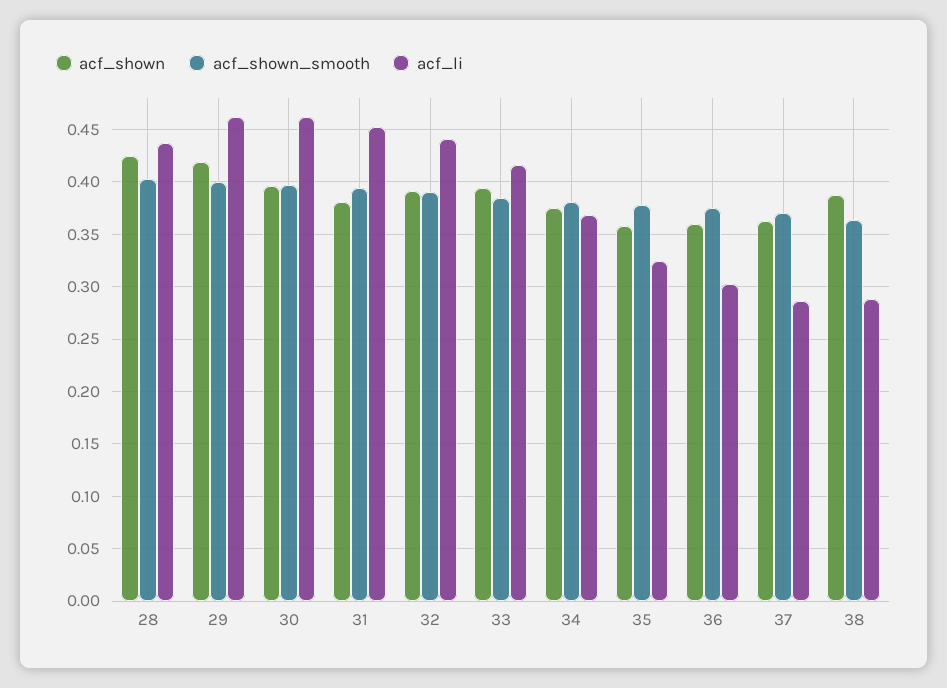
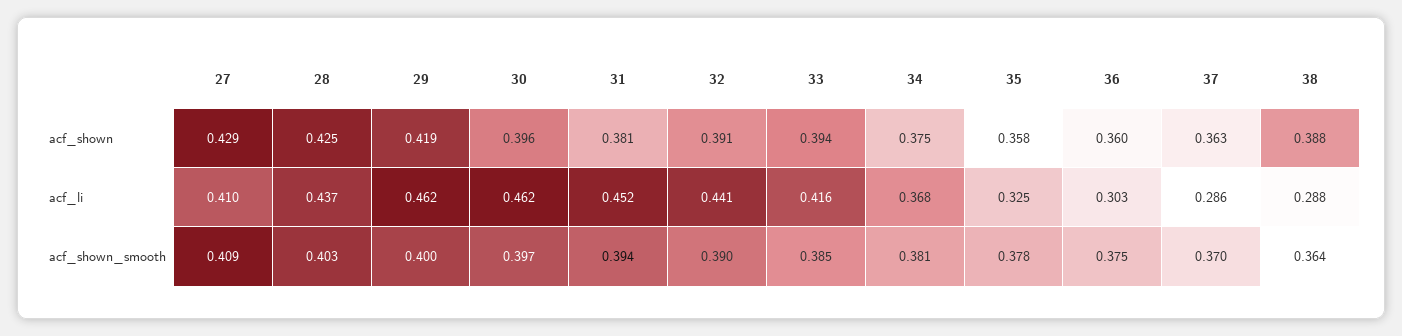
acf_shown, 27: none -> 0.429
acf_li, 27: none -> 0.41
acf_shown_smooth, 27: none -> 0.409

